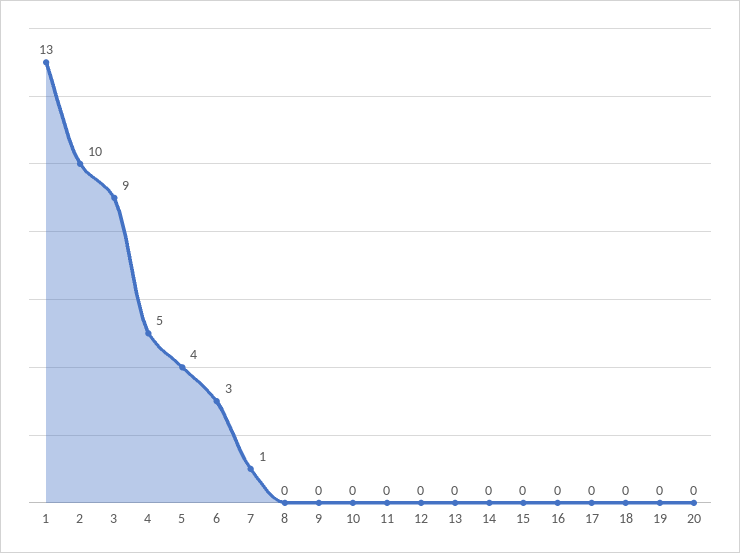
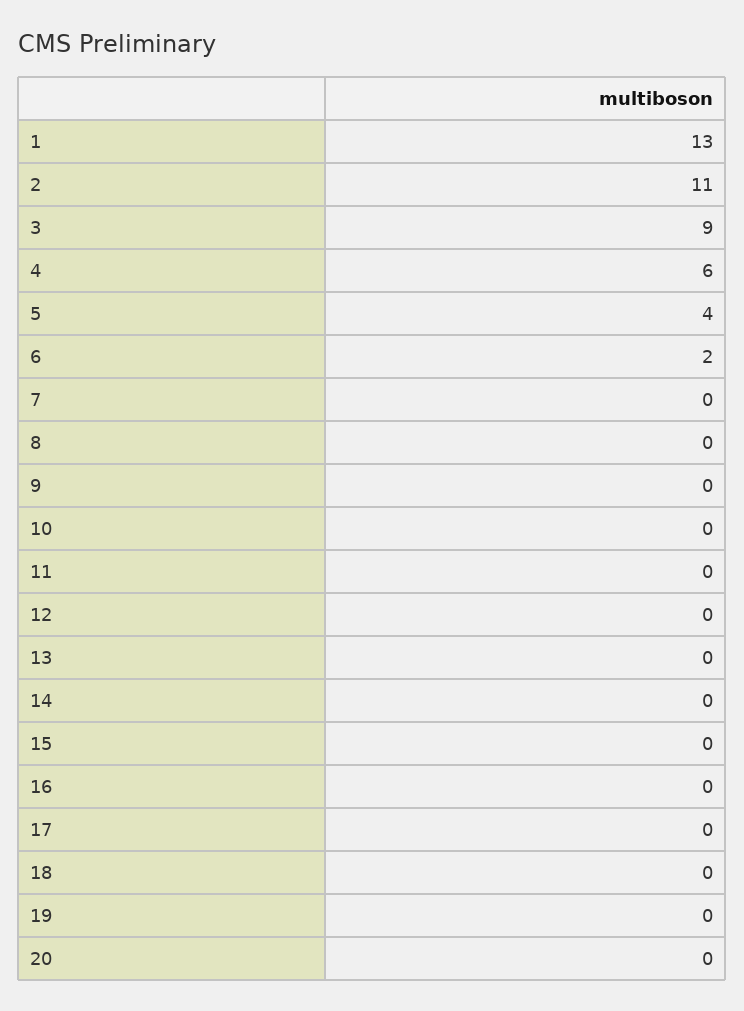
2: 10 -> 11
4: 5 -> 6
6: 3 -> 2
7: 1 -> 0

